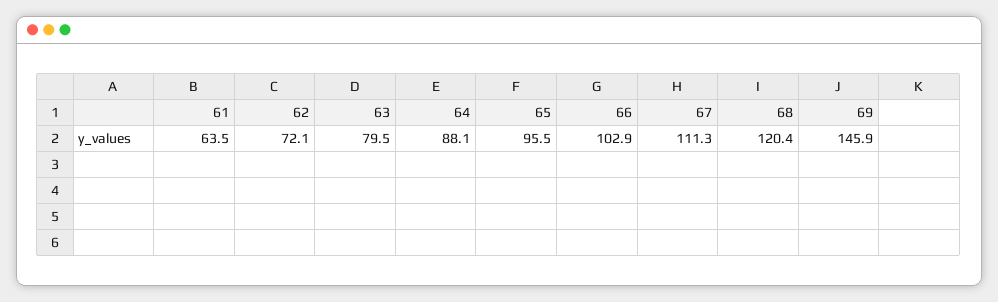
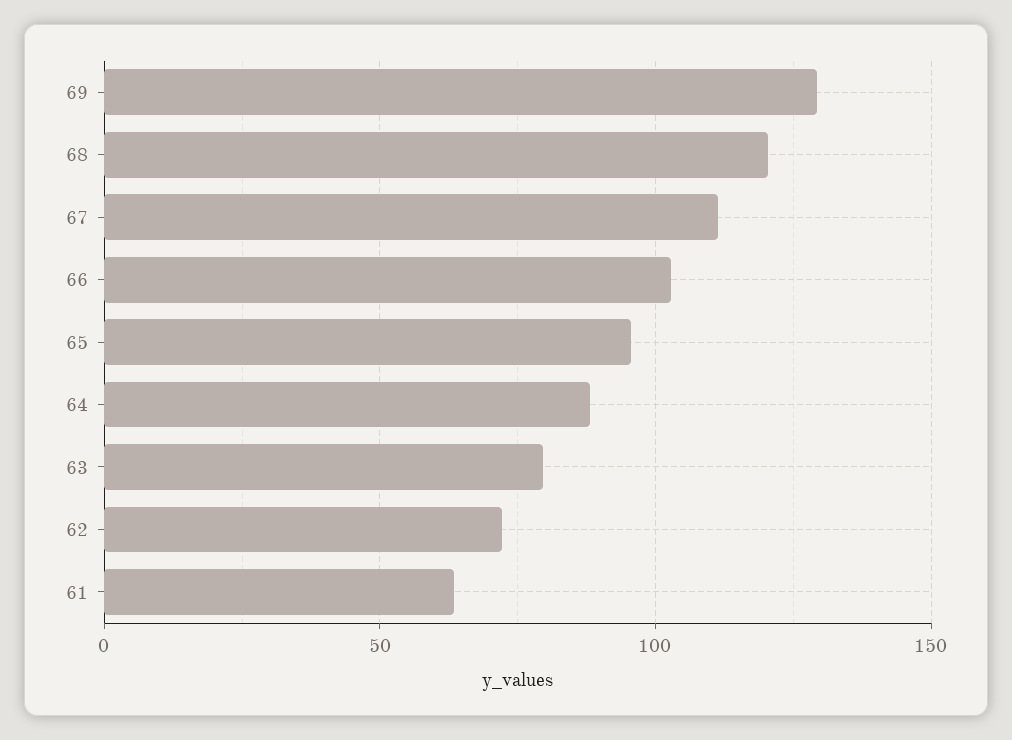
69: 145.9 -> 130

